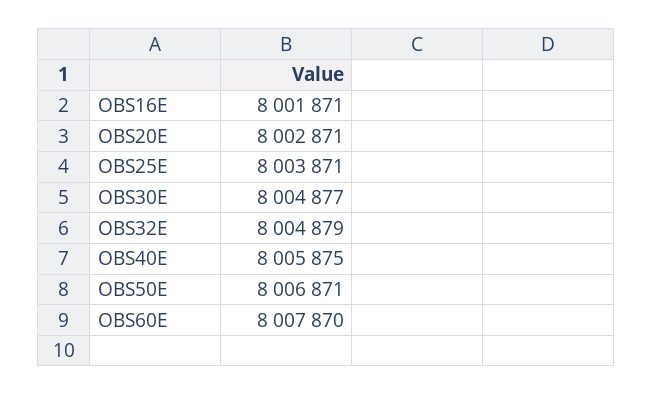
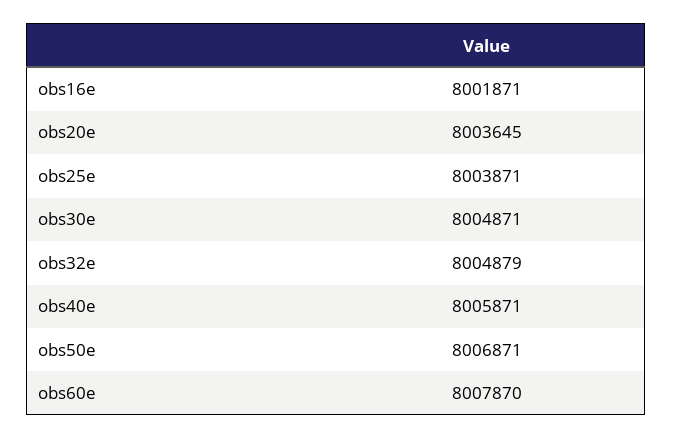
OBS20E: 8002871 -> 8003645
OBS30E: 8004877 -> 8004871
OBS40E: 8005875 -> 8005871

